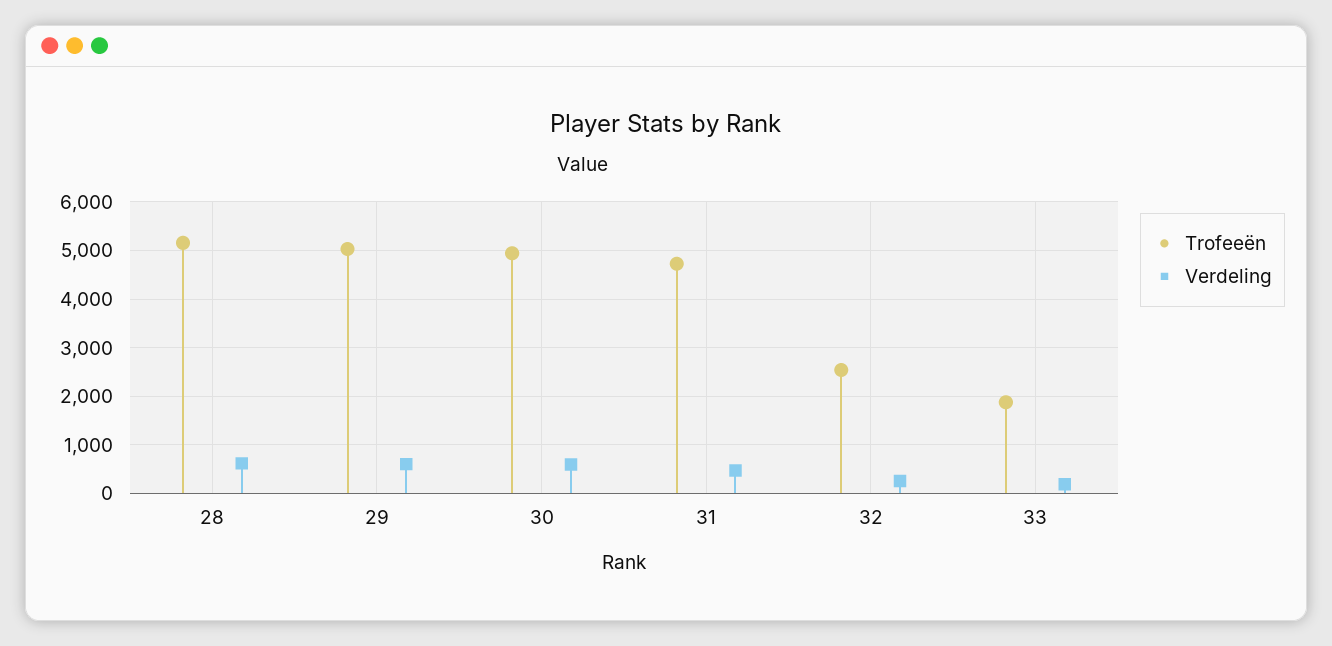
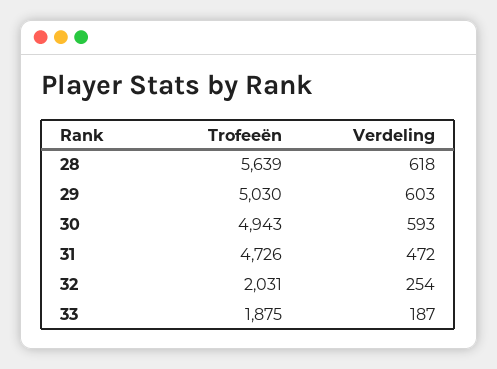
Trofeeën, 28: 5200 -> 5639
Trofeeën, 32: 2600 -> 2031

